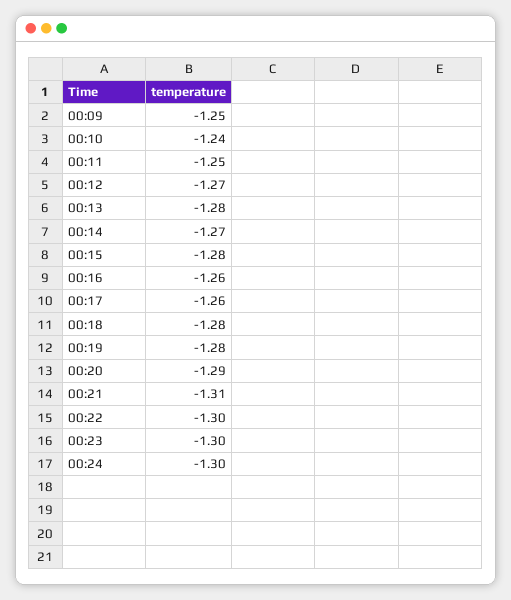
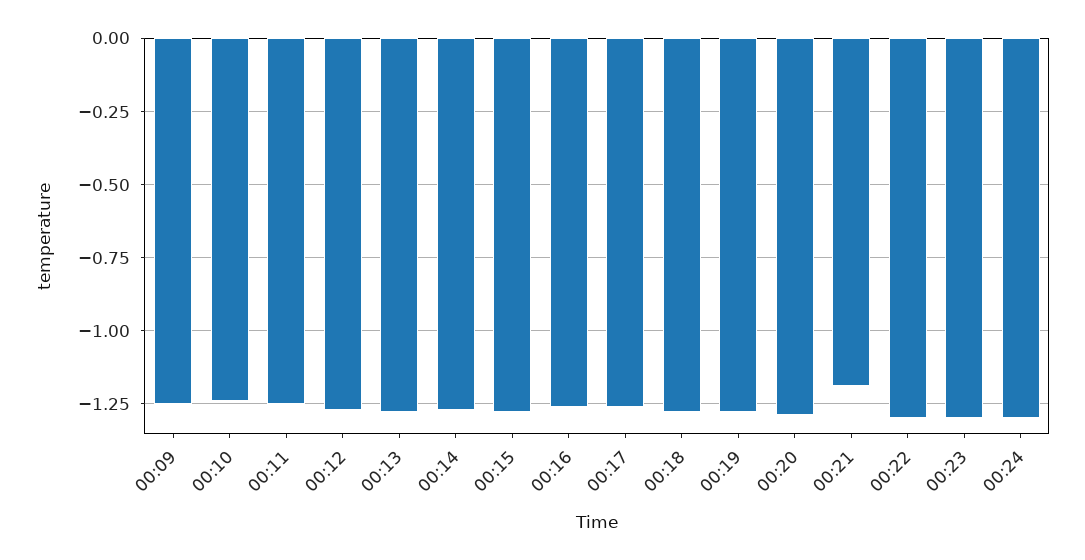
00:21: -1.31 -> -1.2

